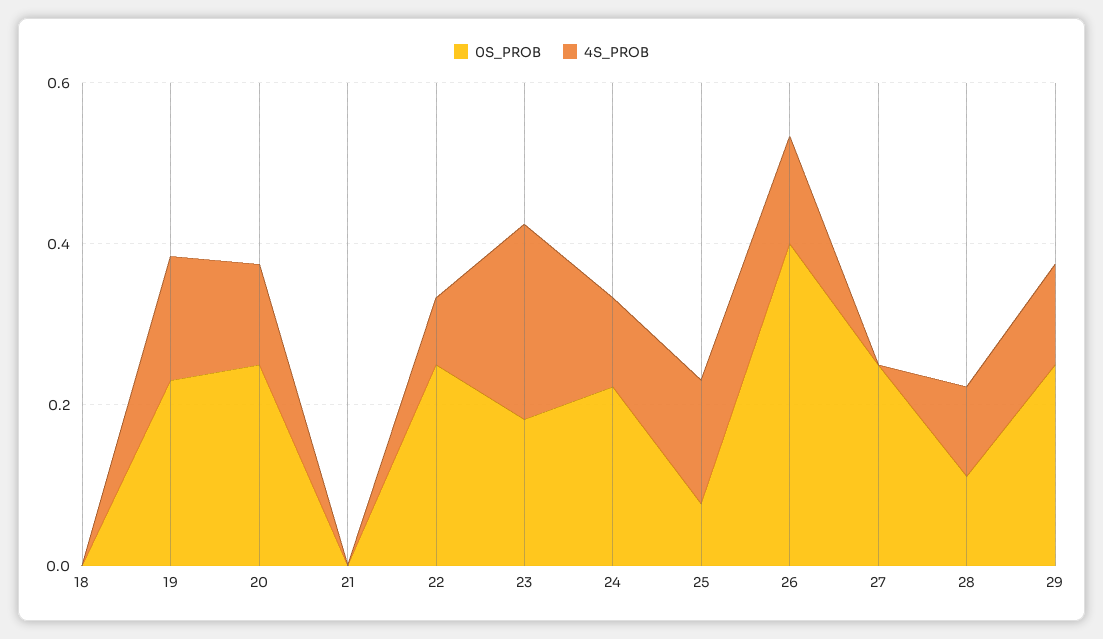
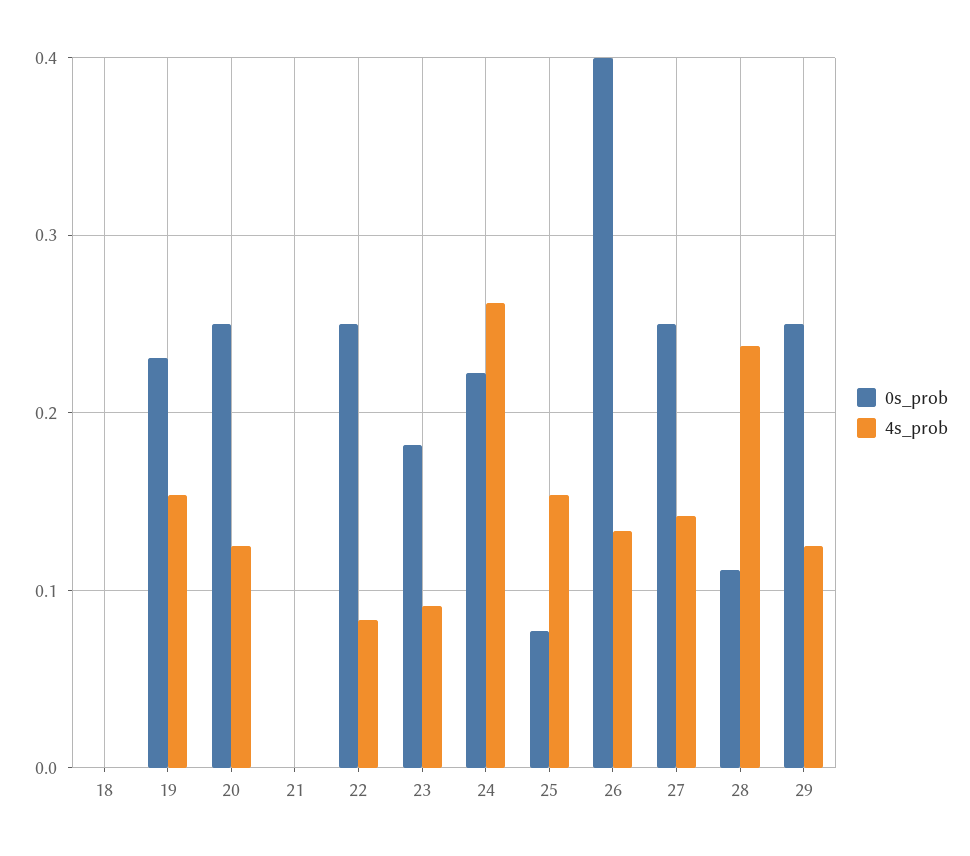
4S_PROB, 23: 0.25 -> 0.09
4S_PROB, 24: 0.1 -> 0.26
4S_PROB, 27: 0 -> 0.14
4S_PROB, 28: 0.1 -> 0.24

